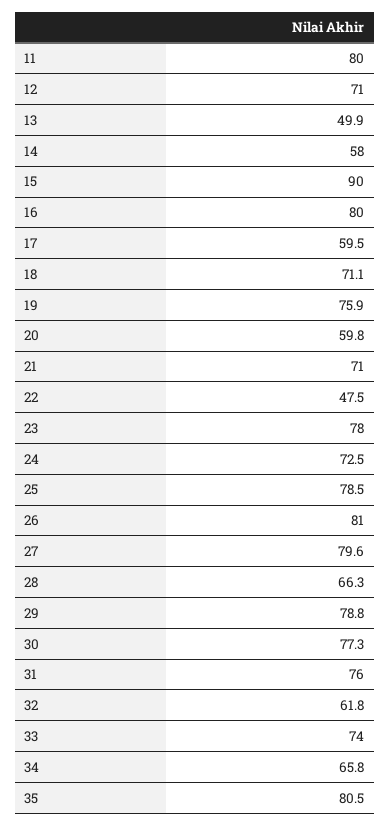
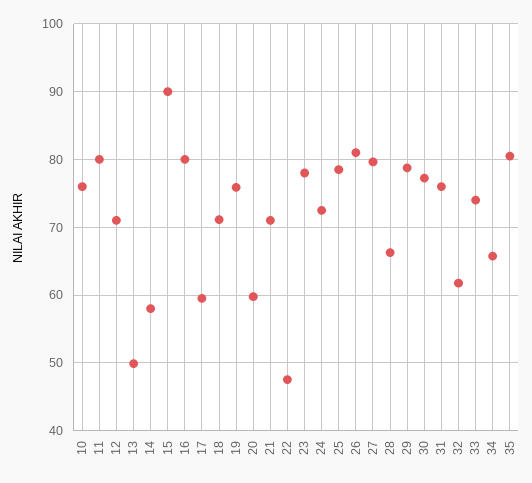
10: none -> 76

